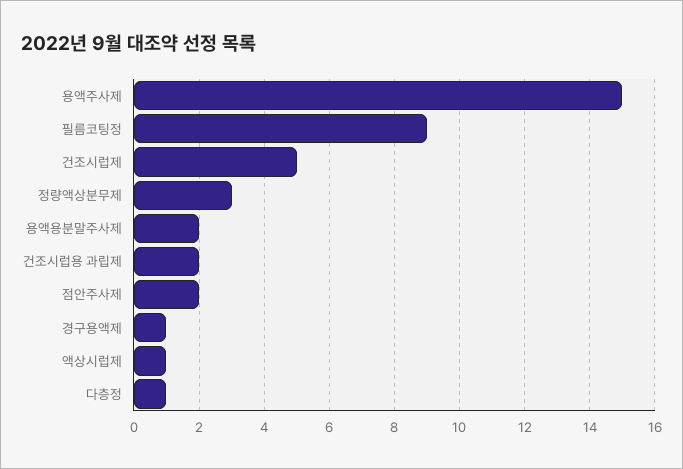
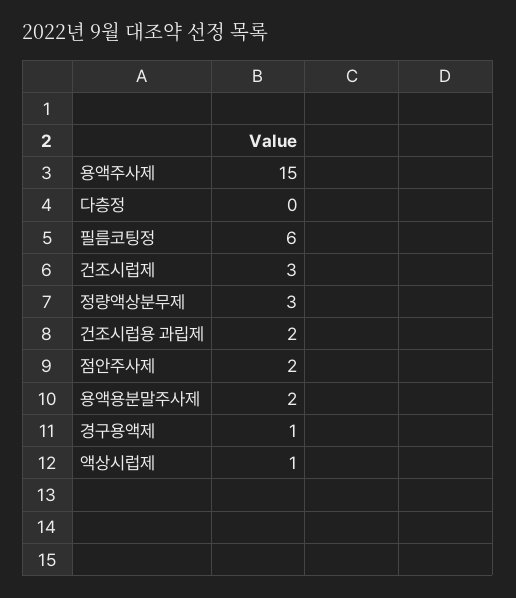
필름코팅정: 9 -> 6
건조시럽제: 5 -> 3
다층정: 1 -> 0

